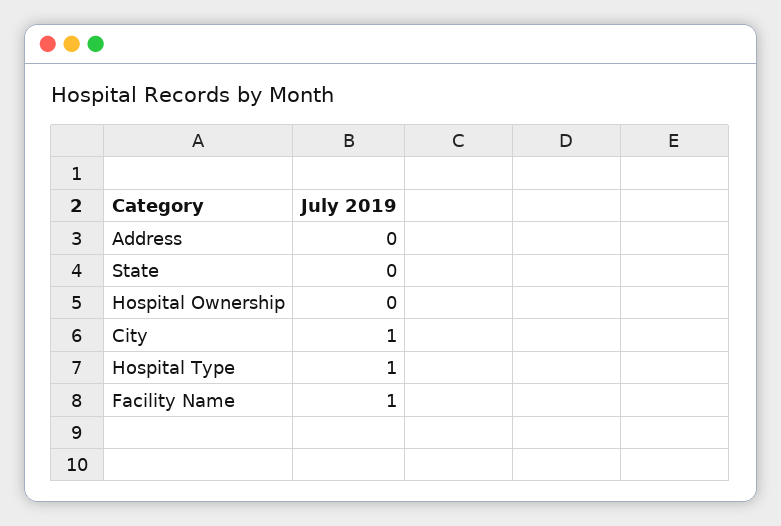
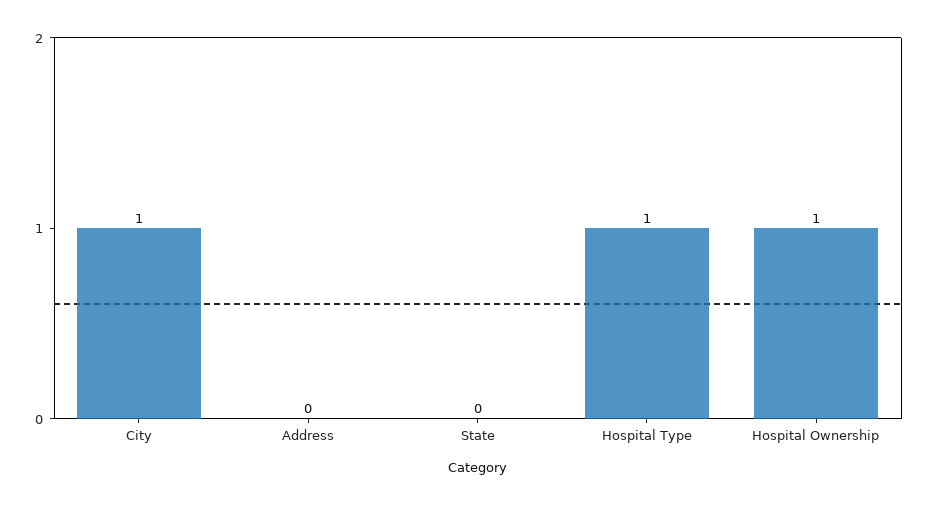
Hospital Ownership: 0 -> 1
Facility Name: 1 -> none

